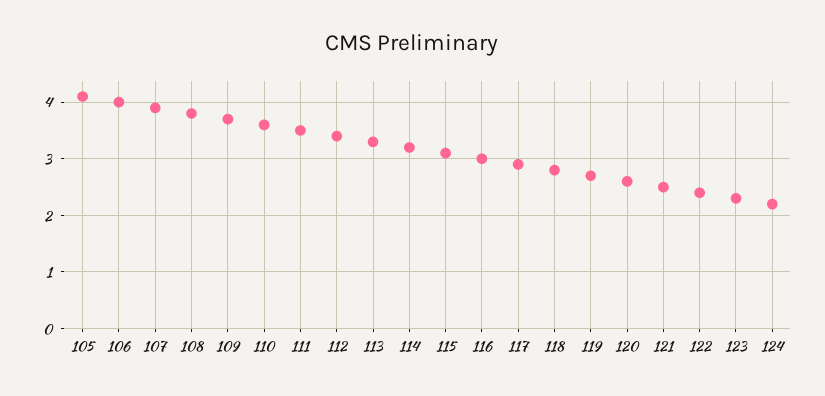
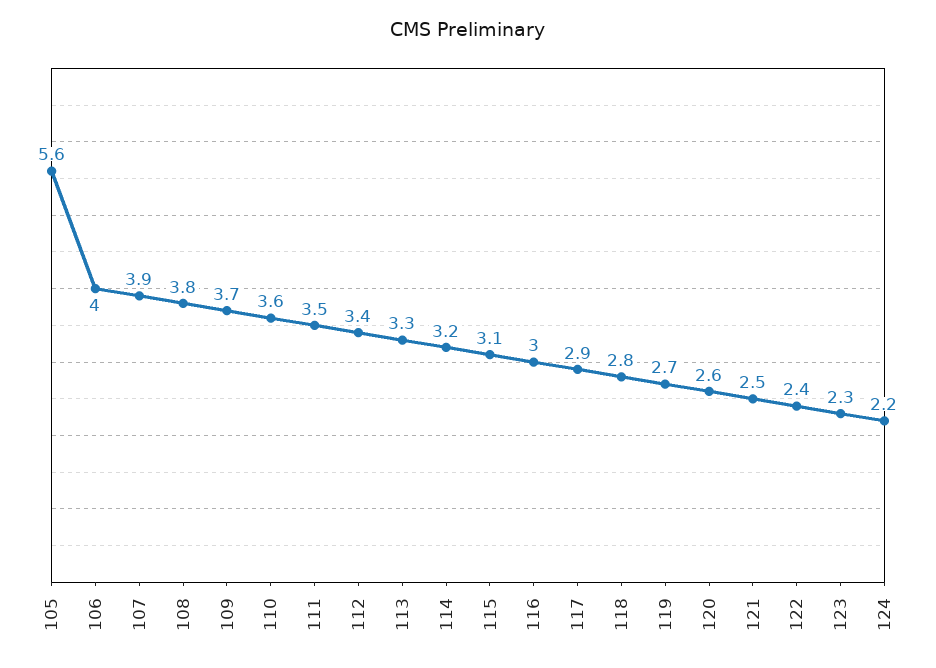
105: 4 -> 5.6

